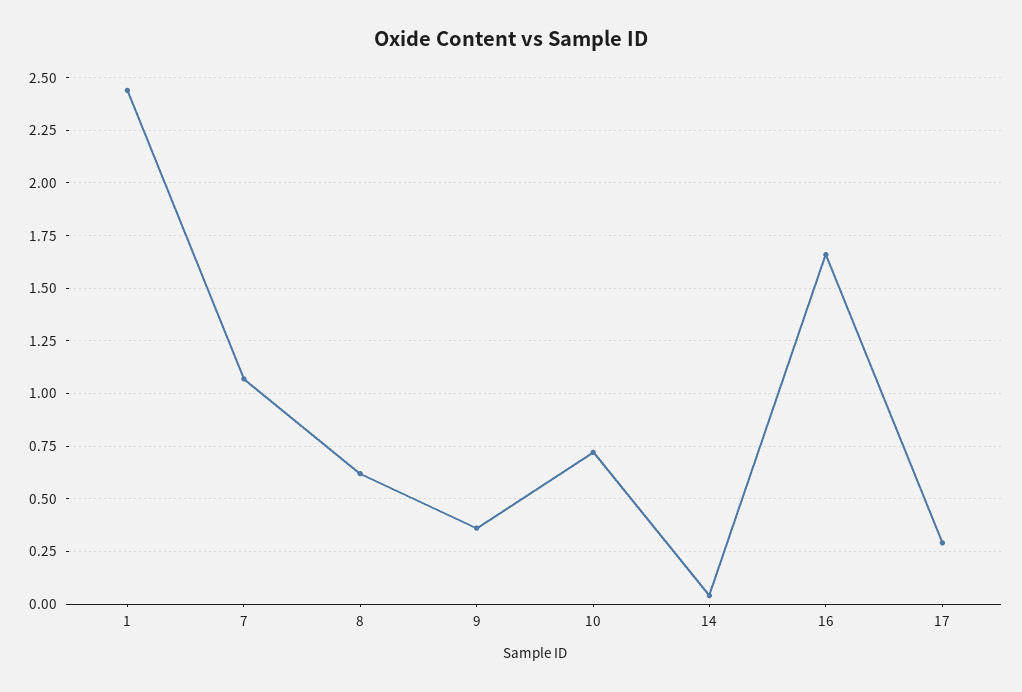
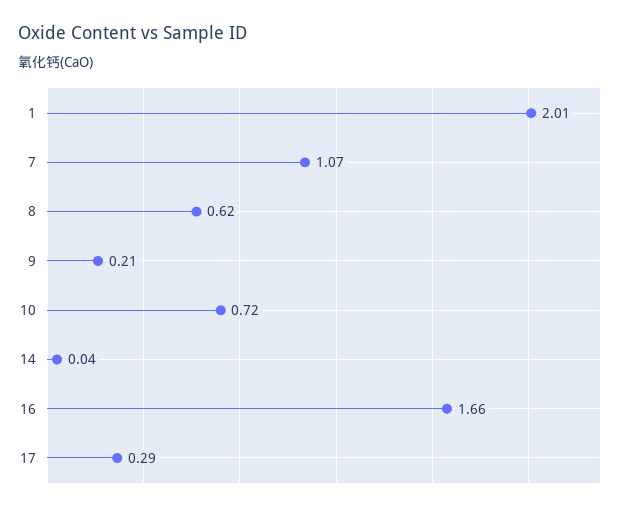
1: 2.45 -> 2.01
9: 0.35 -> 0.21

